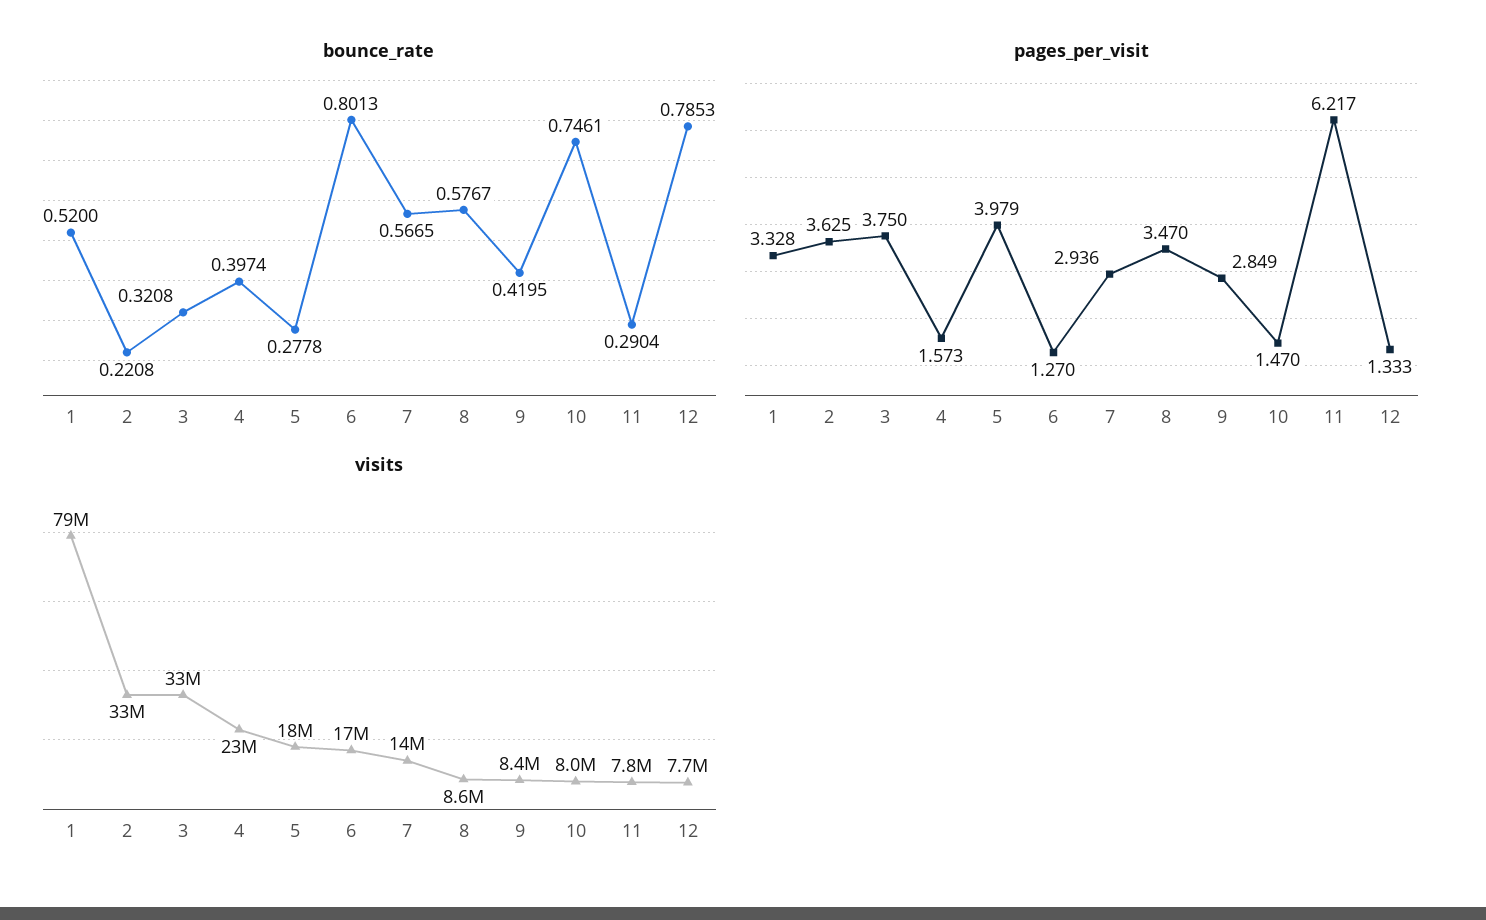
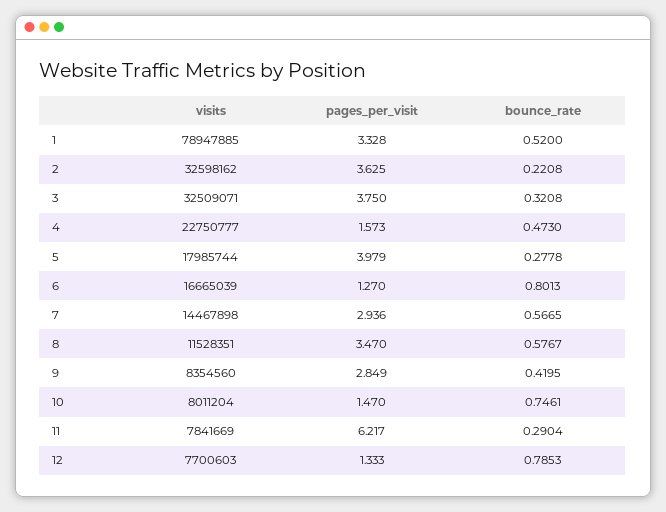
bounce_rate, 4: 0.3974 -> 0.473
visits, 8: 8600000 -> 11528351

